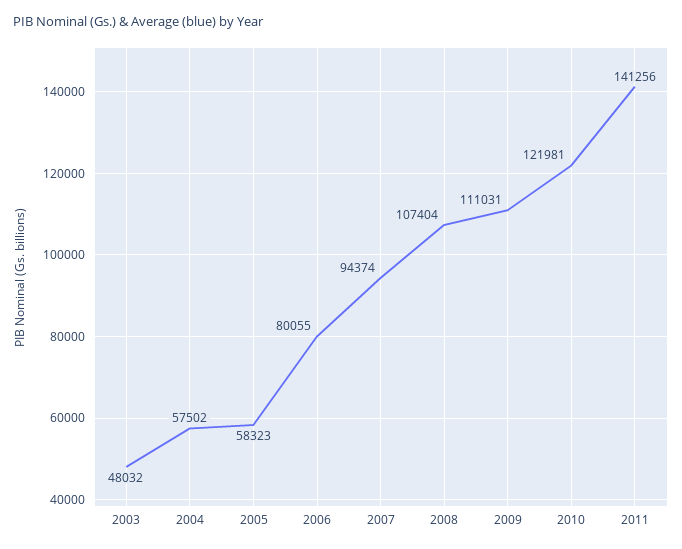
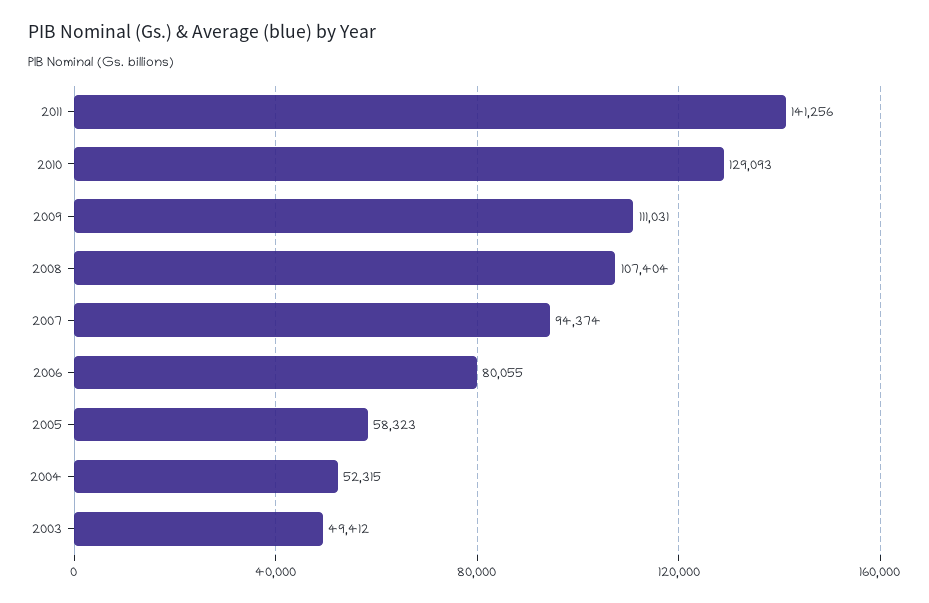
2003: 48032 -> 49412
2004: 57502 -> 52315
2010: 121981 -> 129093

